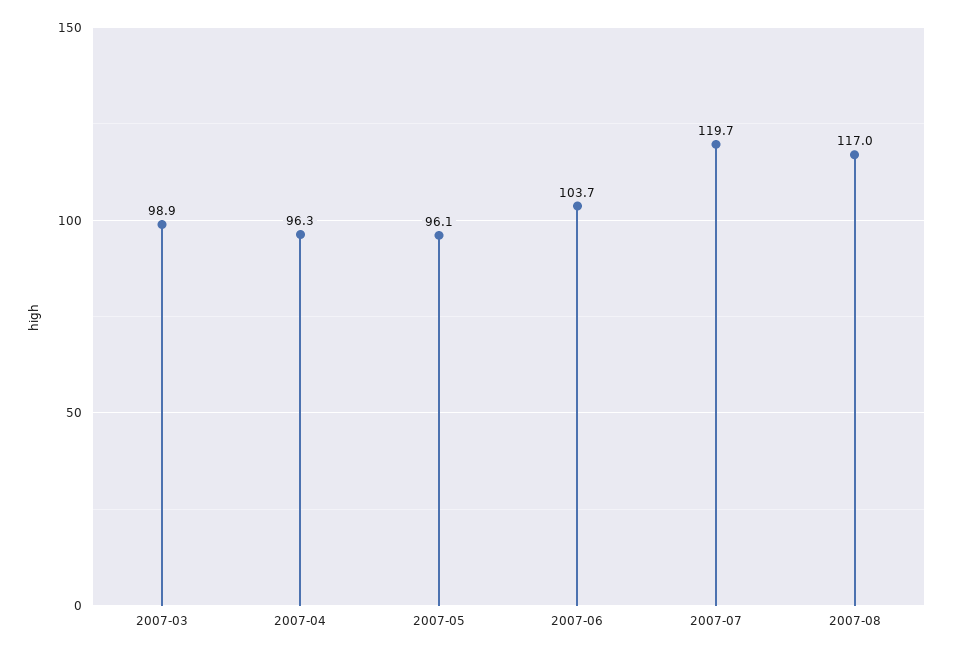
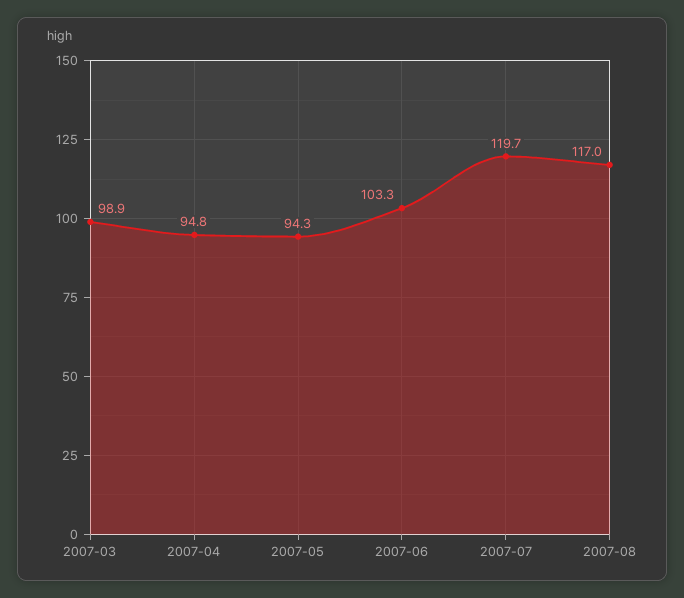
2007-04: 96.3 -> 94.8
2007-05: 96.1 -> 94.3
2007-06: 103.7 -> 103.3

